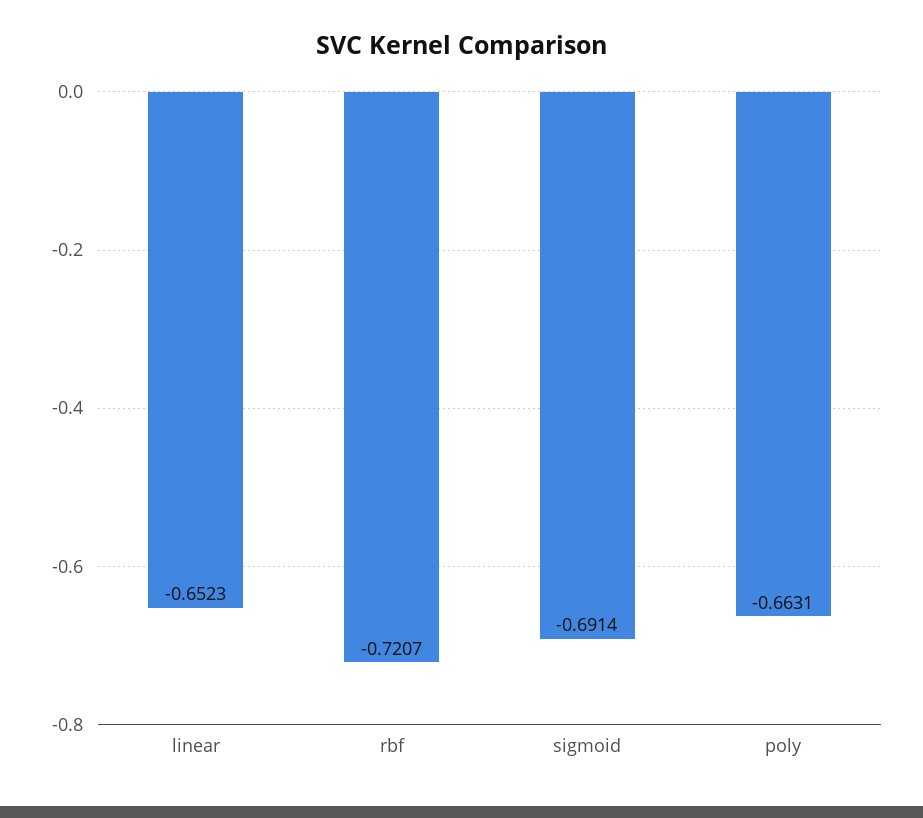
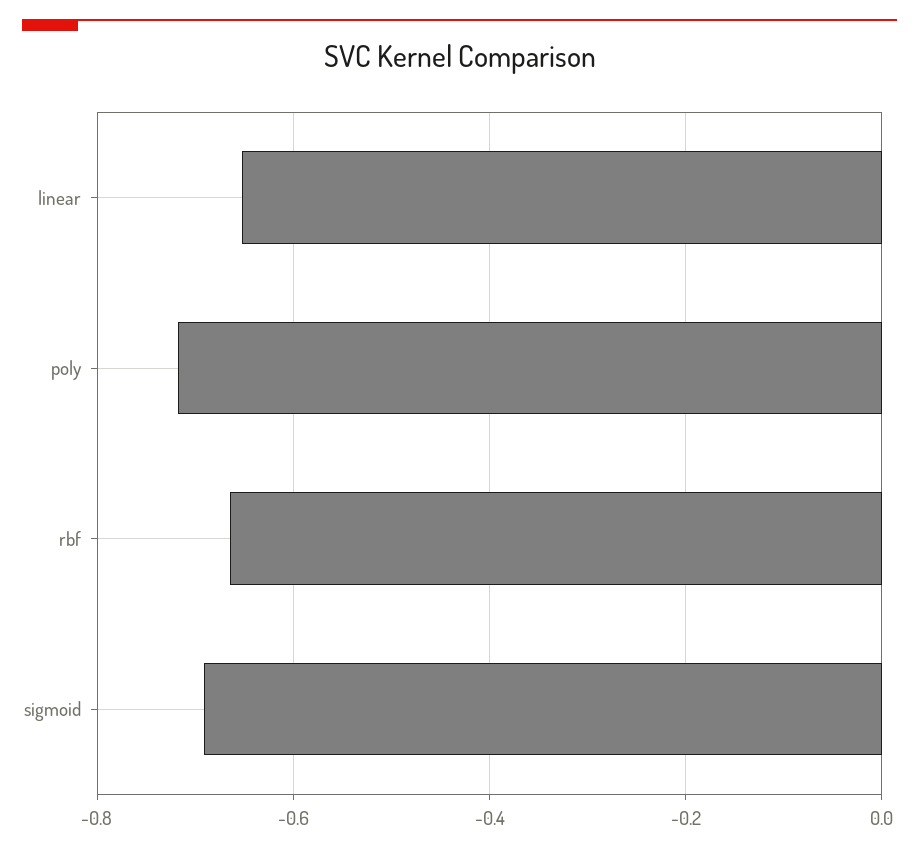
rbf: -0.7207 -> -0.66
poly: -0.6631 -> -0.72

